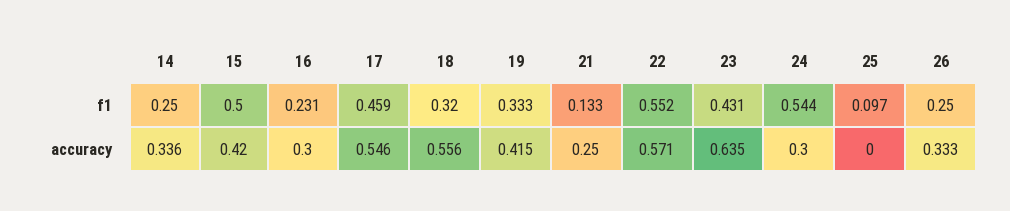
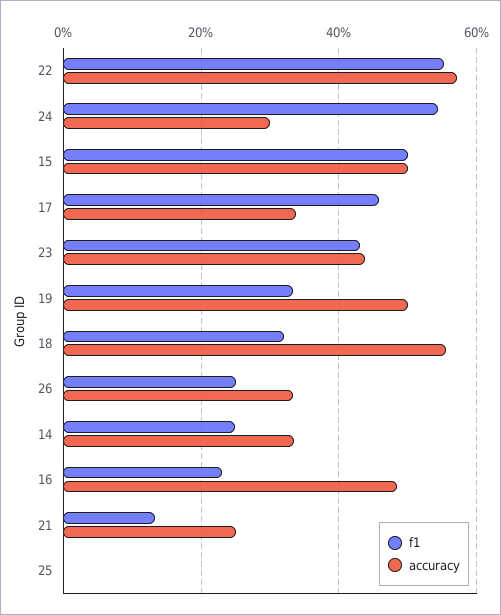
f1, 25: 0.097 -> 0
accuracy, 15: 0.42 -> 0.5
accuracy, 16: 0.3 -> 0.48
accuracy, 17: 0.546 -> 0.34
accuracy, 19: 0.415 -> 0.5
accuracy, 23: 0.635 -> 0.44

